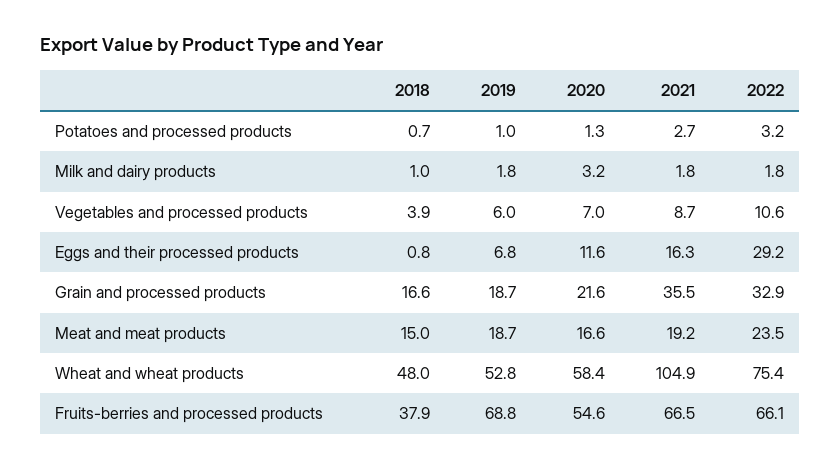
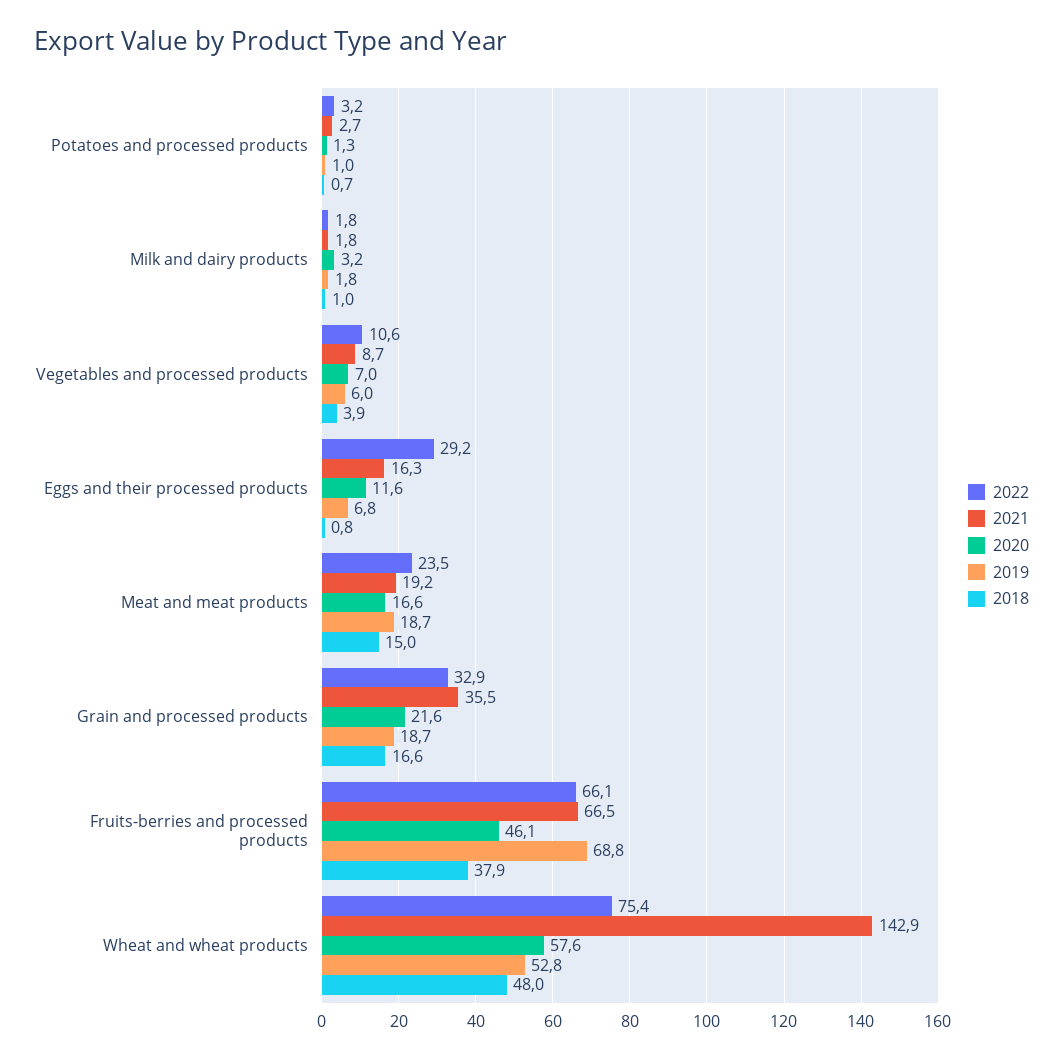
2020, Wheat and wheat products: 58.4 -> 57.6
2021, Wheat and wheat products: 104.9 -> 142.9
2020, Fruits-berries and processed products: 54.6 -> 46.1

